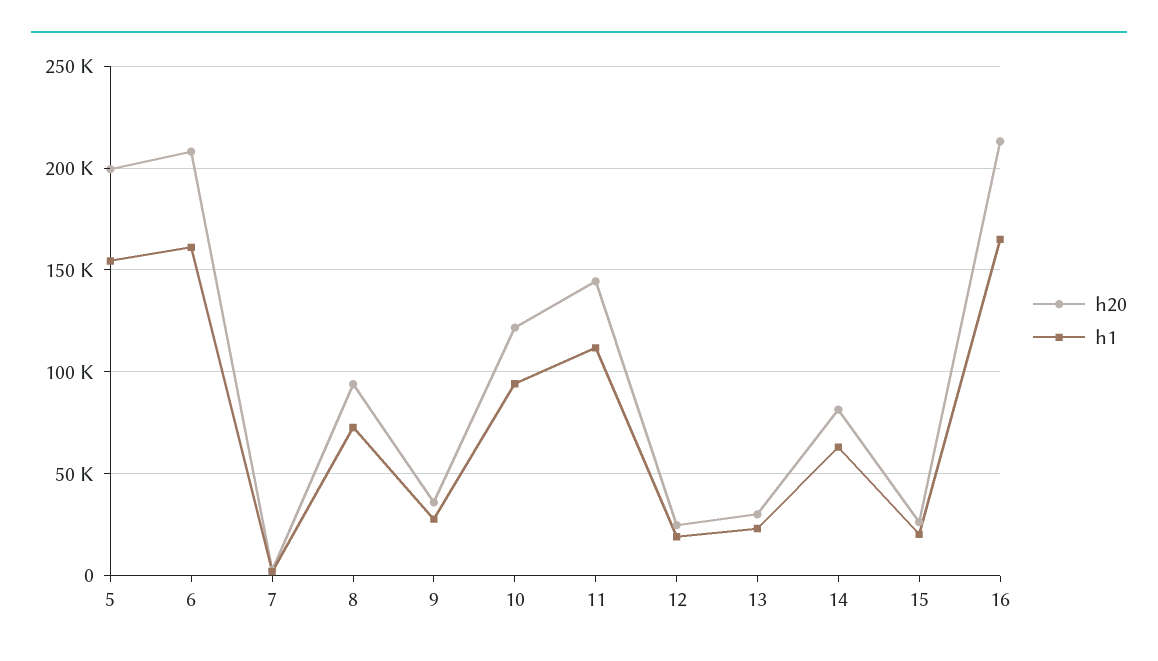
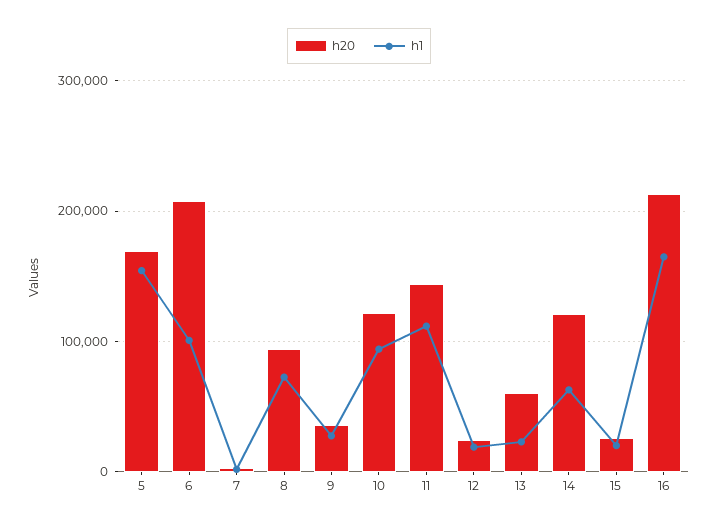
h20, 5: 200000 -> 170000
h1, 6: 160000 -> 100000
h20, 13: 30000 -> 60000
h20, 14: 80000 -> 120000

